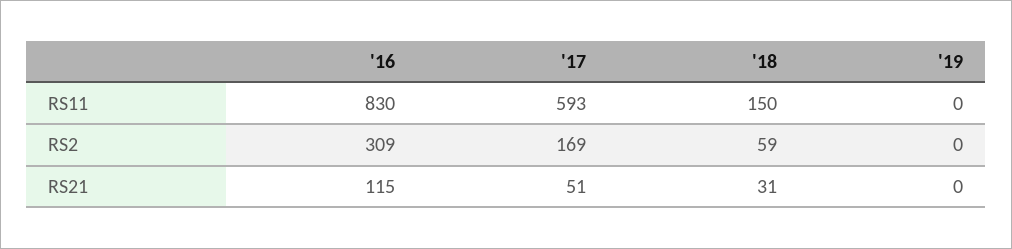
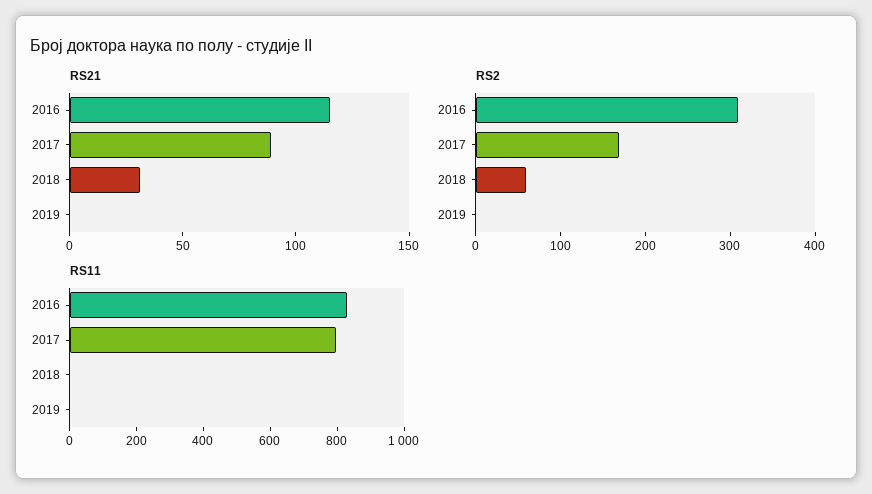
RS11, '17: 593 -> 800
RS11, '18: 150 -> 0
RS21, '17: 51 -> 90

